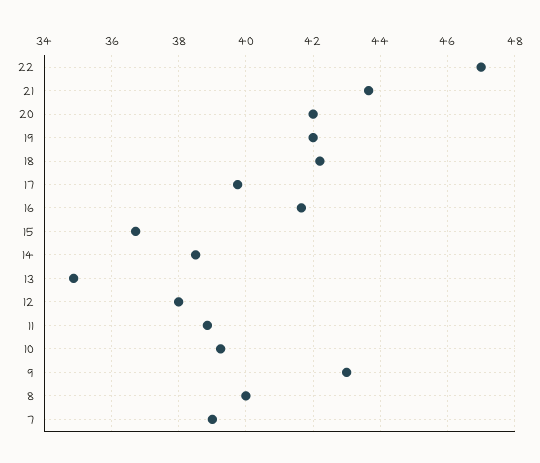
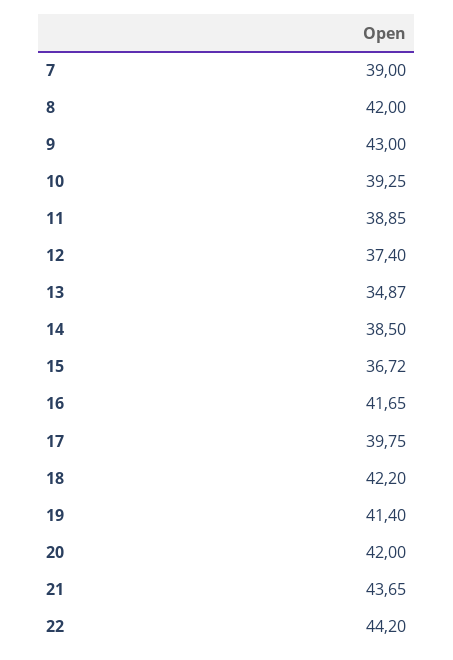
22: 47 -> 44.2
19: 42 -> 41.4
12: 38 -> 37.4
8: 40 -> 42

